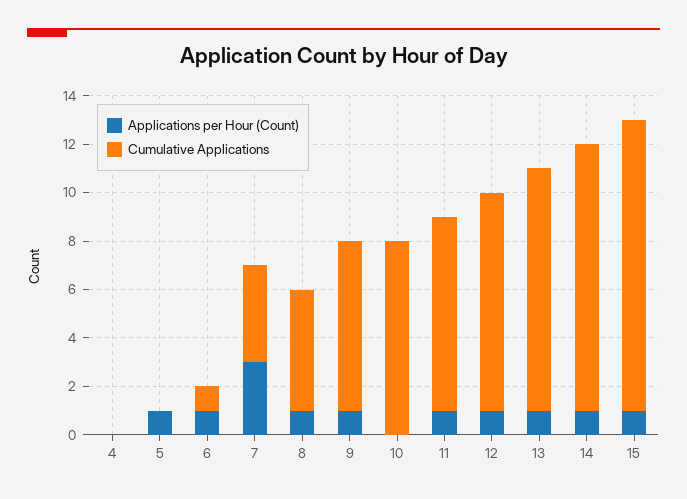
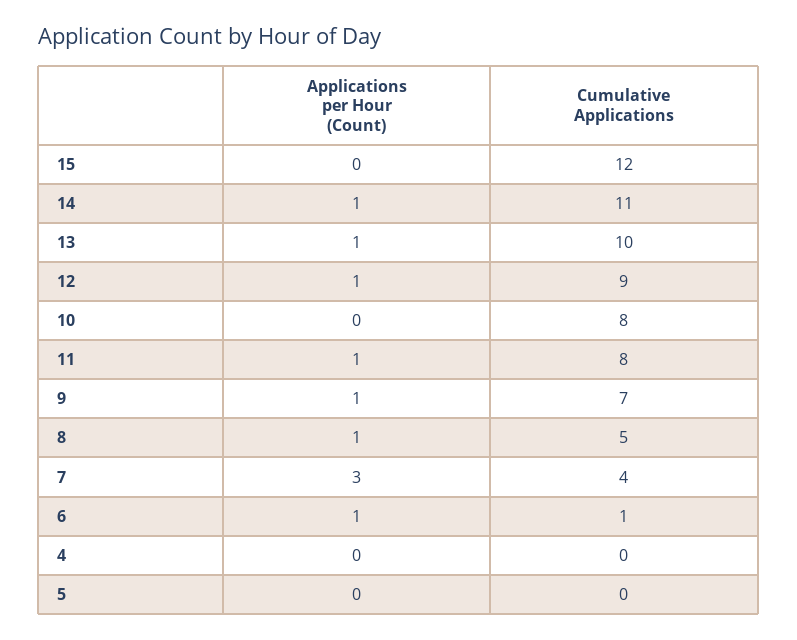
Applications per Hour (Count), 5: 1 -> 0
Applications per Hour (Count), 15: 1 -> 0

